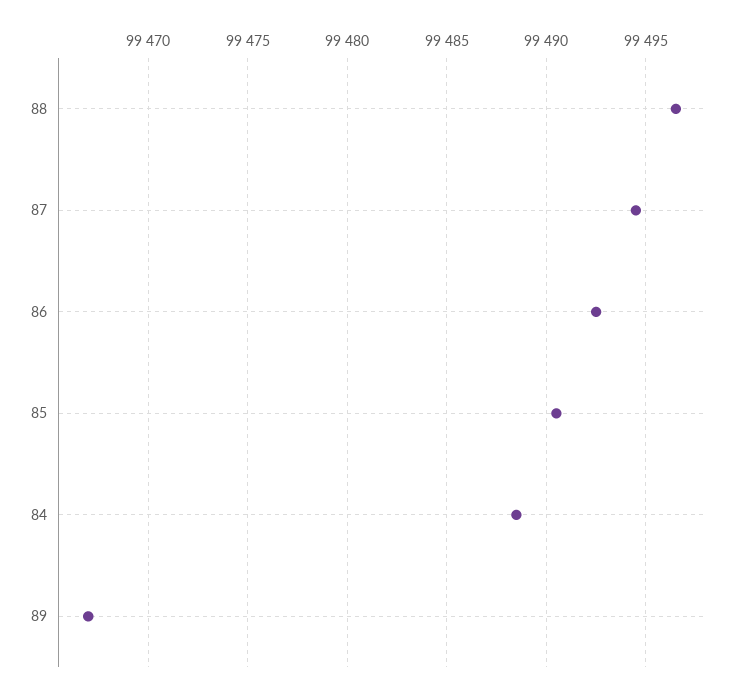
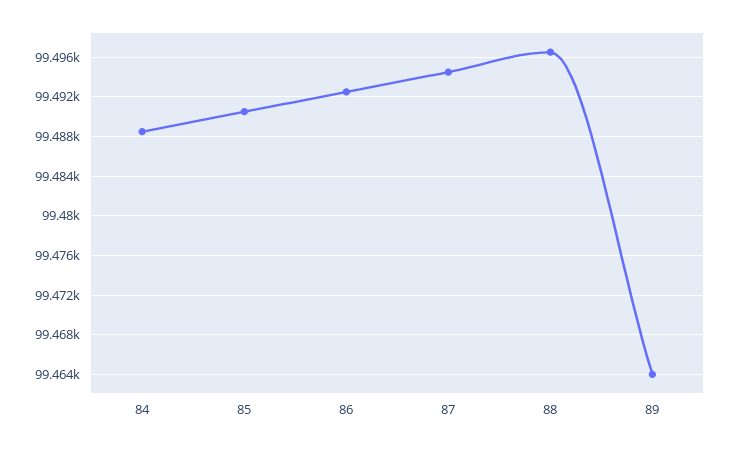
89: 99467 -> 99464

